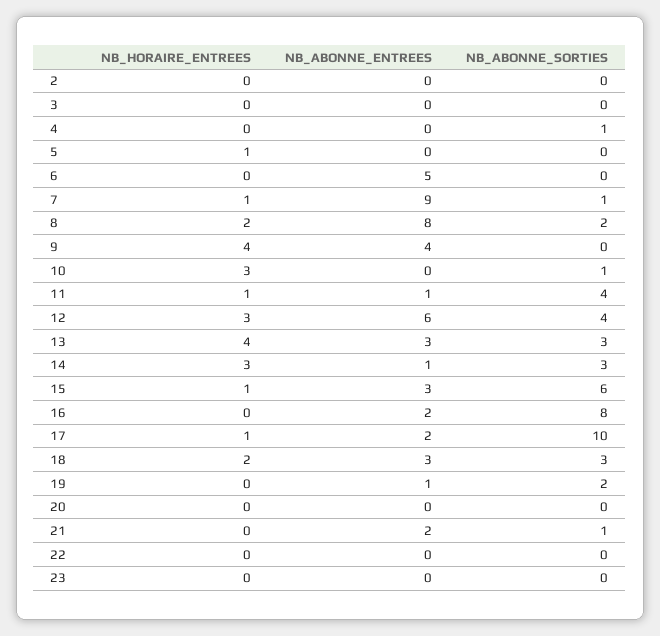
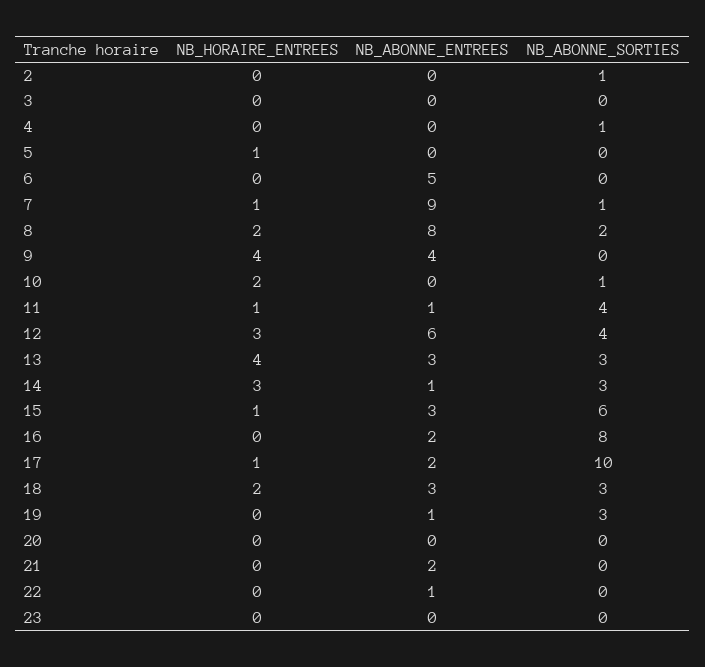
NB_ABONNE_SORTIES, 2: 0 -> 1
NB_HORAIRE_ENTREES, 10: 3 -> 2
NB_ABONNE_SORTIES, 19: 2 -> 3
NB_ABONNE_SORTIES, 21: 1 -> 0
NB_ABONNE_ENTREES, 22: 0 -> 1

